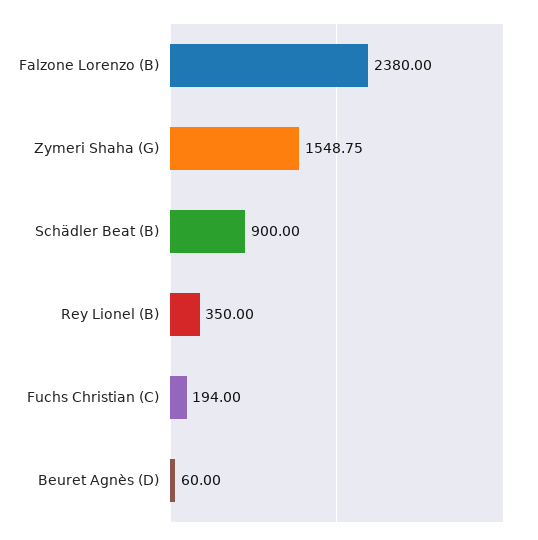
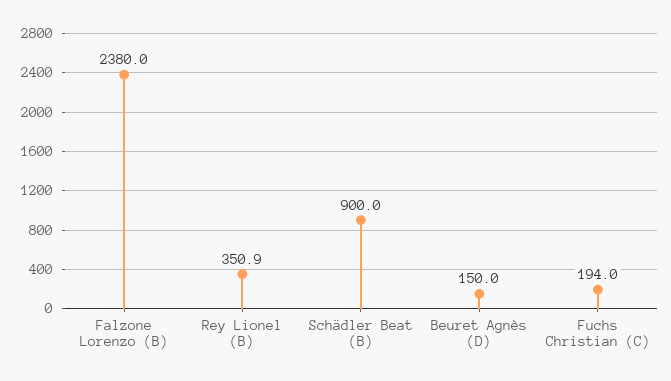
Zymeri Shaha (G): 1548.75 -> none
Rey Lionel (B): 350 -> 350.9
Beuret Agnès (D): 60 -> 150

